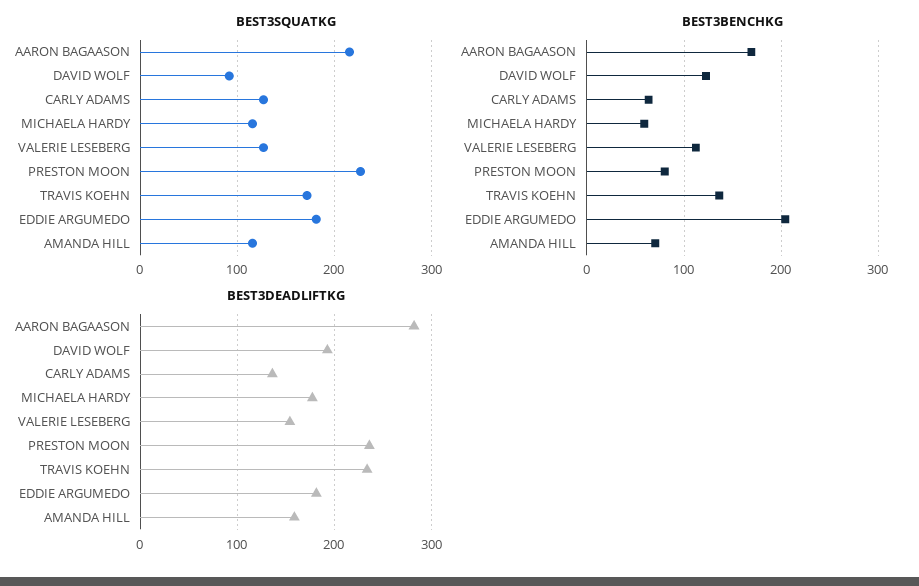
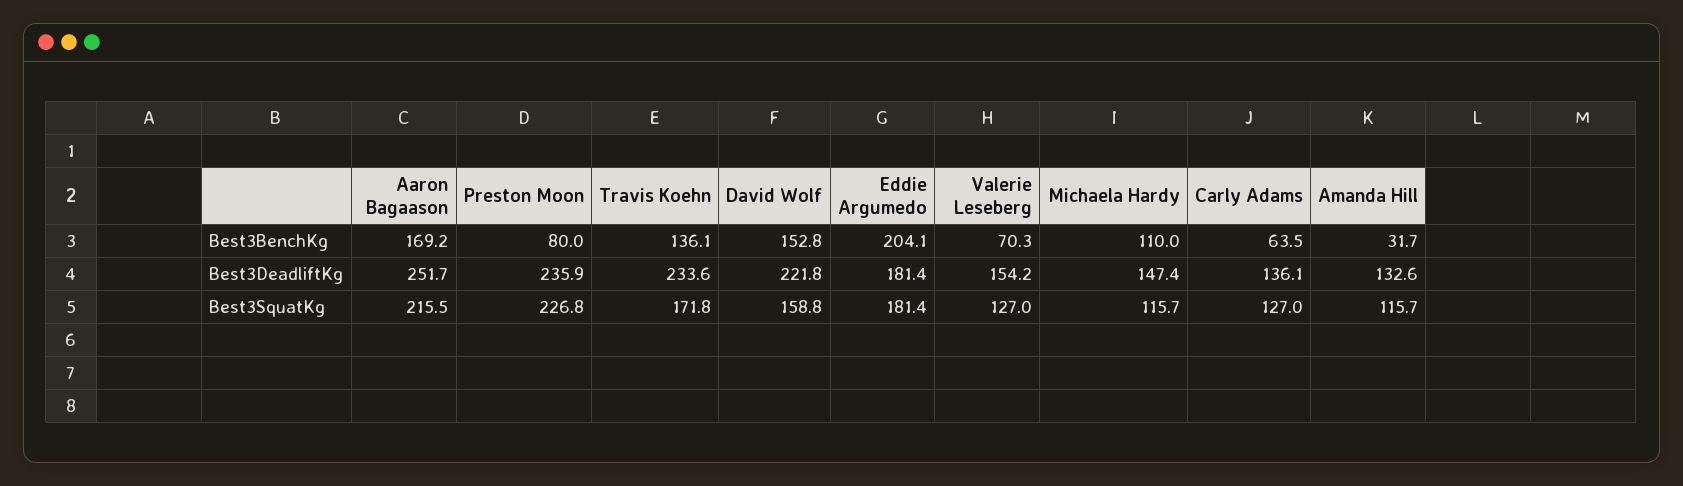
BEST3SQUATKG, DAVID WOLF: 90 -> 158.8
BEST3BENCHKG, DAVID WOLF: 120 -> 152.8
BEST3BENCHKG, MICHAELA HARDY: 60 -> 110
BEST3BENCHKG, VALERIE LESEBERG: 110 -> 70.3
BEST3BENCHKG, AMANDA HILL: 70 -> 31.7
BEST3DEADLIFTKG, AARON BAGAASON: 280 -> 251.7
BEST3DEADLIFTKG, DAVID WOLF: 190 -> 221.8
BEST3DEADLIFTKG, MICHAELA HARDY: 180 -> 147.4
BEST3DEADLIFTKG, AMANDA HILL: 160 -> 132.6

